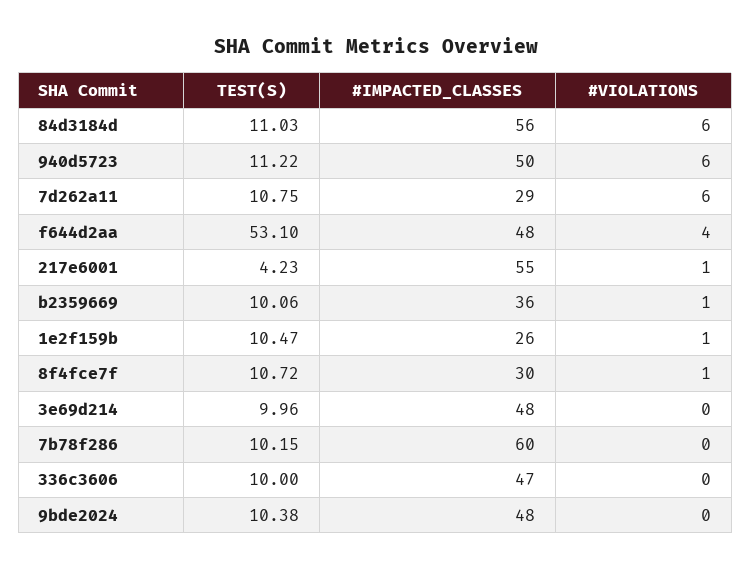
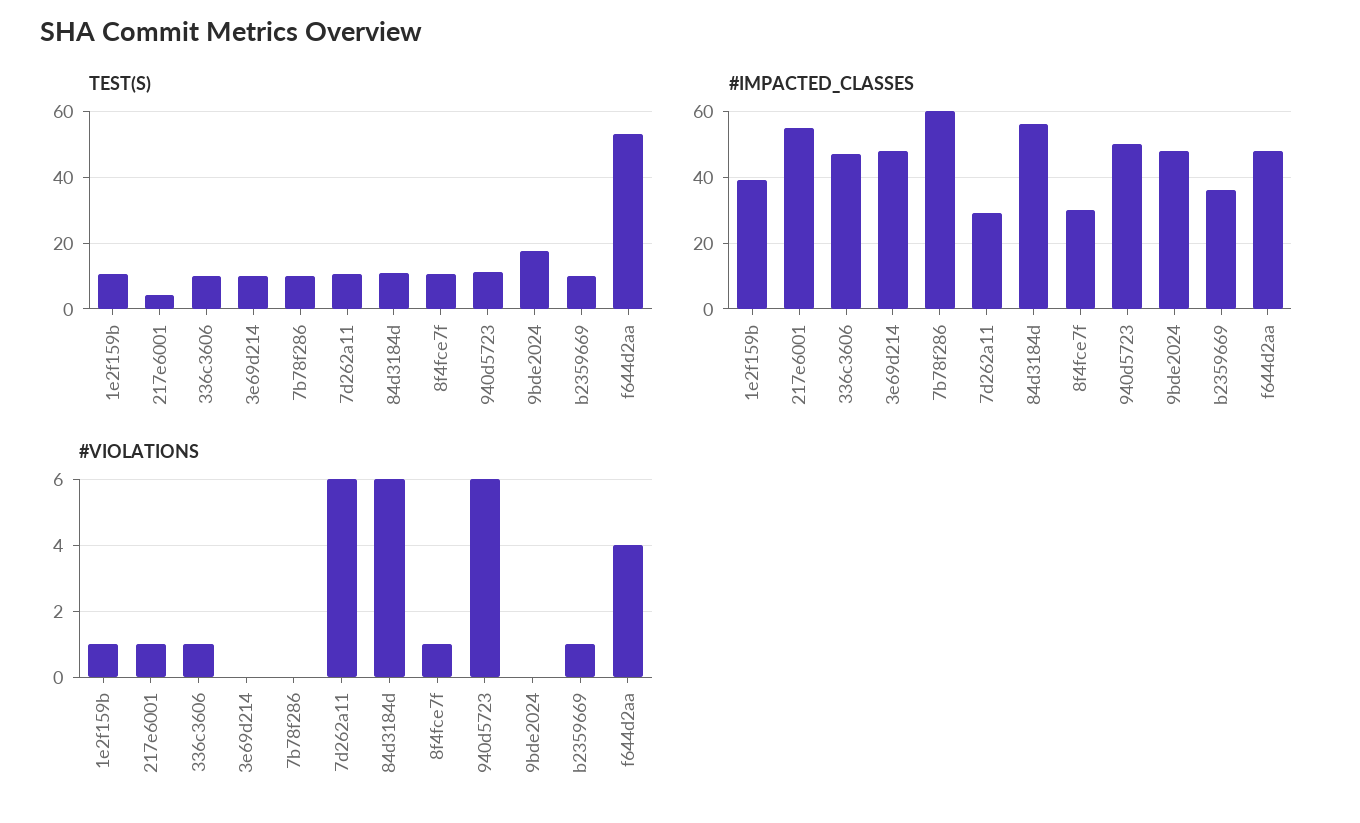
#IMPACTED_CLASSES, 1e2f159b: 26 -> 40
#VIOLATIONS, 336c3606: 0 -> 1
TEST(S), 9bde2024: 10.38 -> 18

